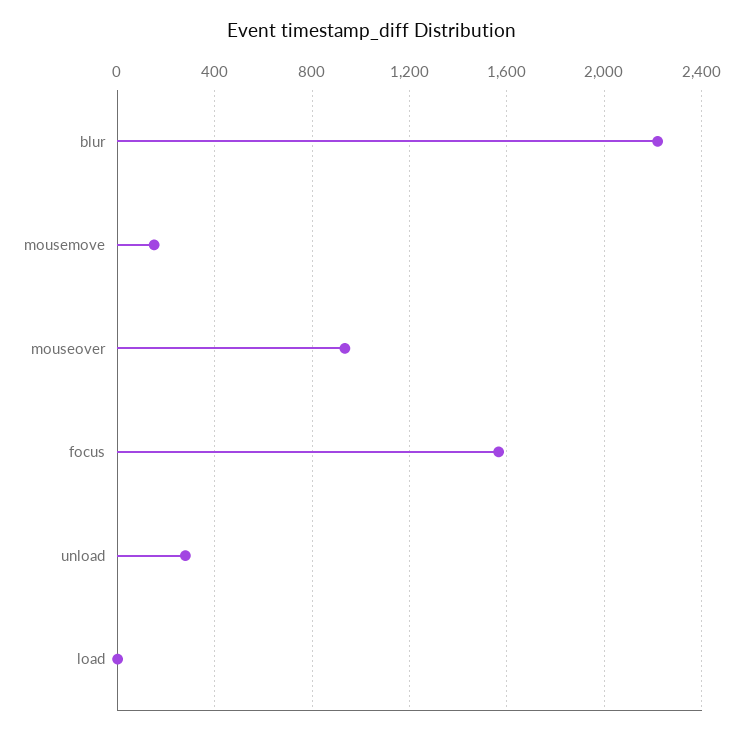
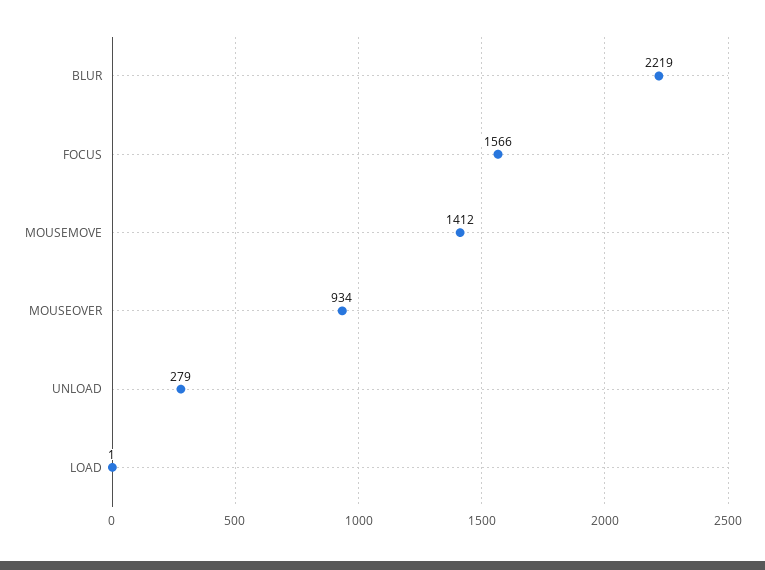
mousemove: 150 -> 1412

